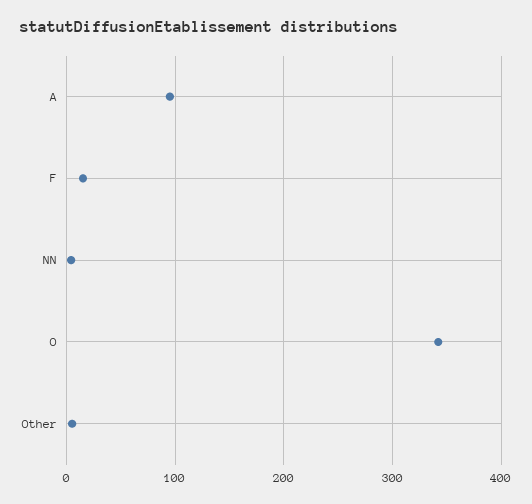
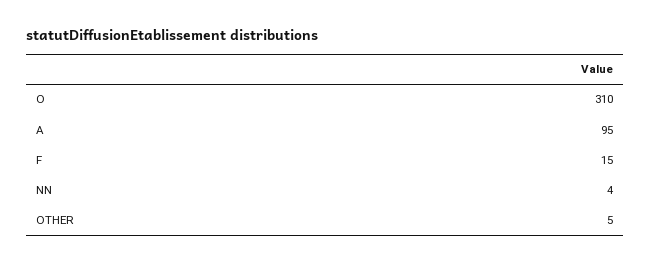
O: 340 -> 310

